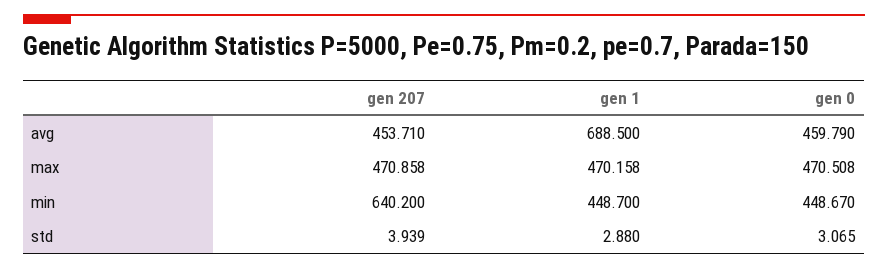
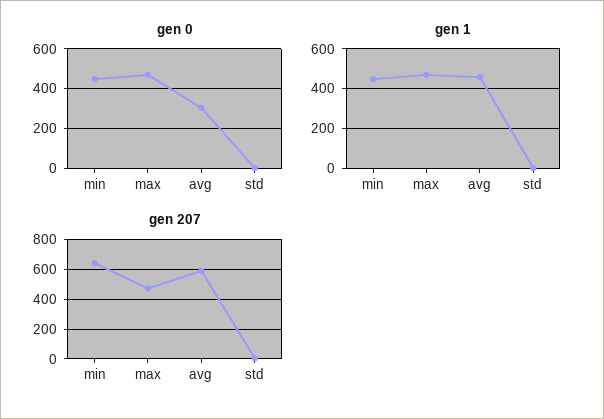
gen 207, avg: 453.71 -> 600
gen 1, avg: 688.5 -> 450
gen 0, avg: 459.79 -> 300

